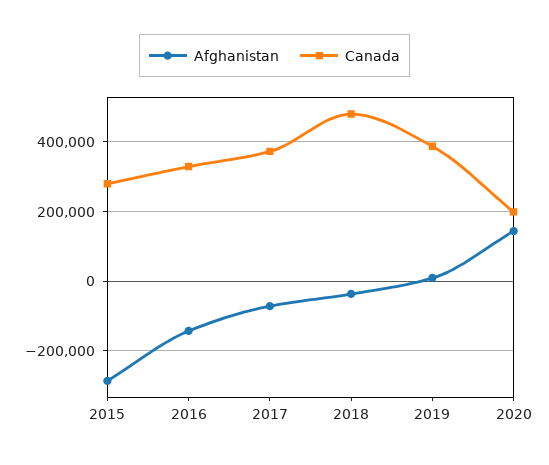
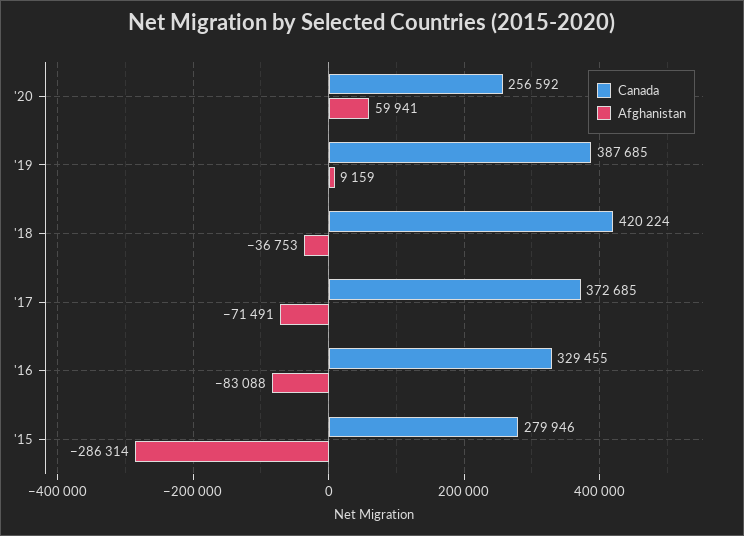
Afghanistan, 2016: -140000 -> -83088
Canada, 2018: 480000 -> 420224
Afghanistan, 2020: 140000 -> 59941
Canada, 2020: 200000 -> 256592

